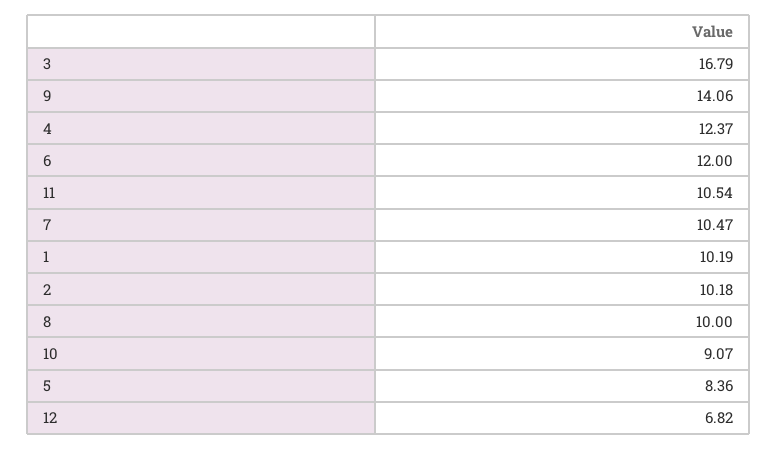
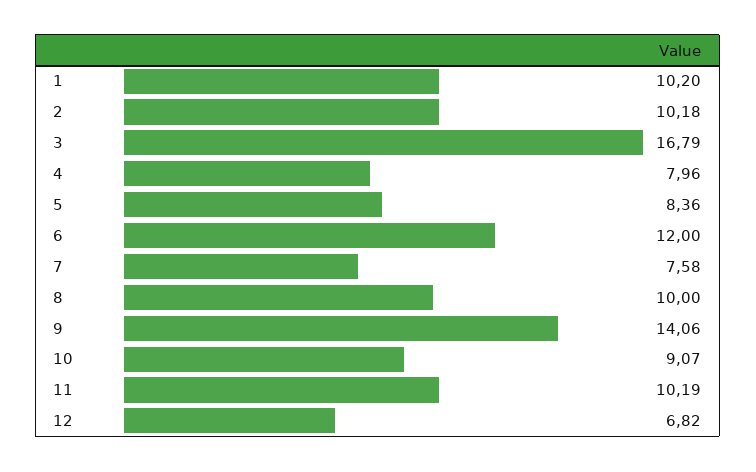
4: 12.37 -> 7.96
11: 10.54 -> 10.19
7: 10.47 -> 7.58
1: 10.19 -> 10.2

